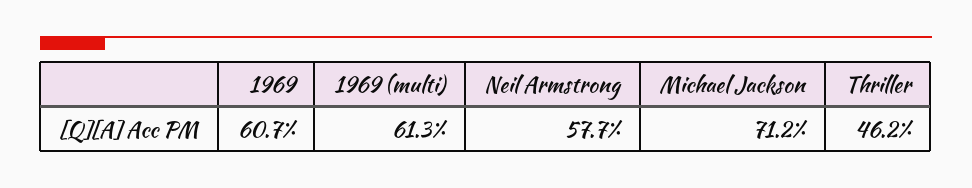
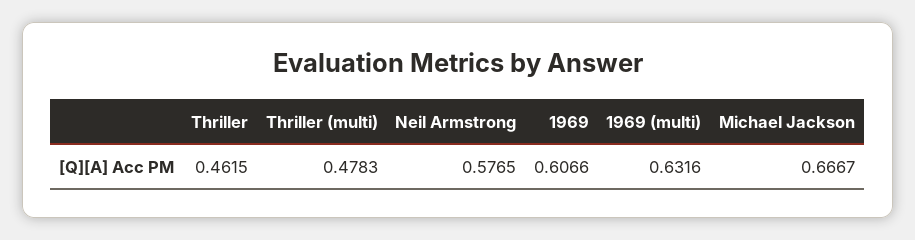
1969 (multi): 0.613 -> 0.6316
Michael Jackson: 0.712 -> 0.6667
Thriller (multi): none -> 0.4783

